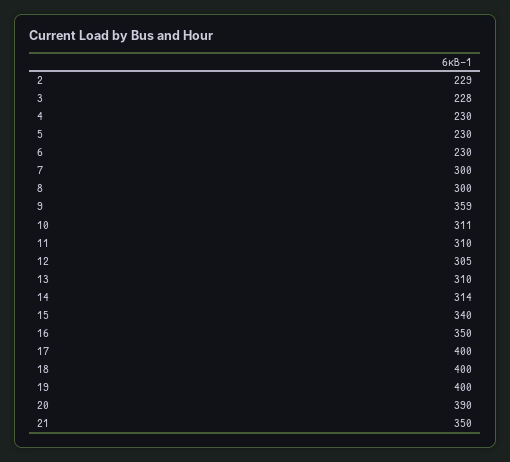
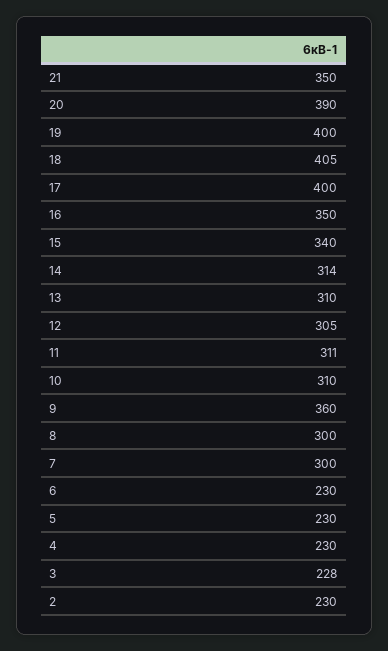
2: 229 -> 230
9: 359 -> 360
10: 311 -> 310
11: 310 -> 311
18: 400 -> 405

